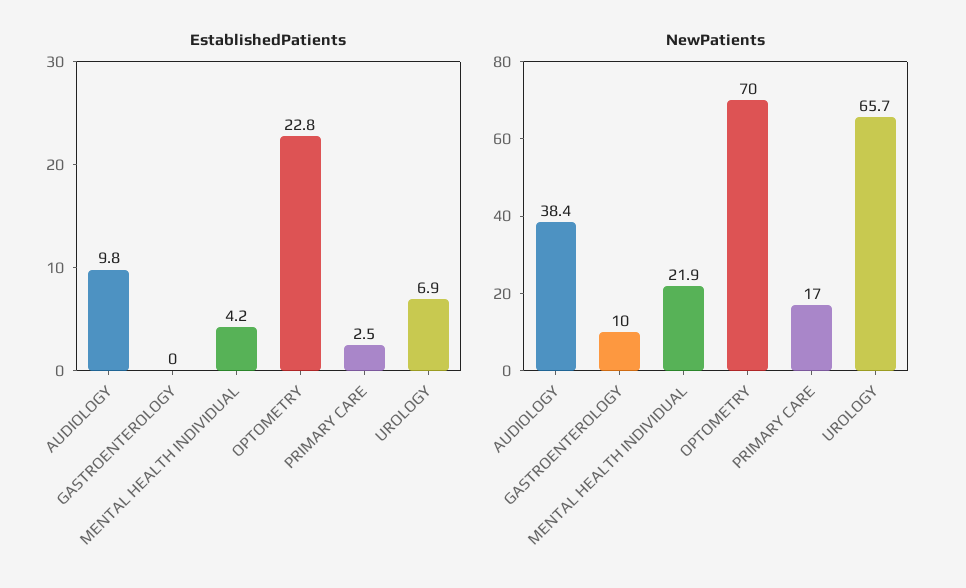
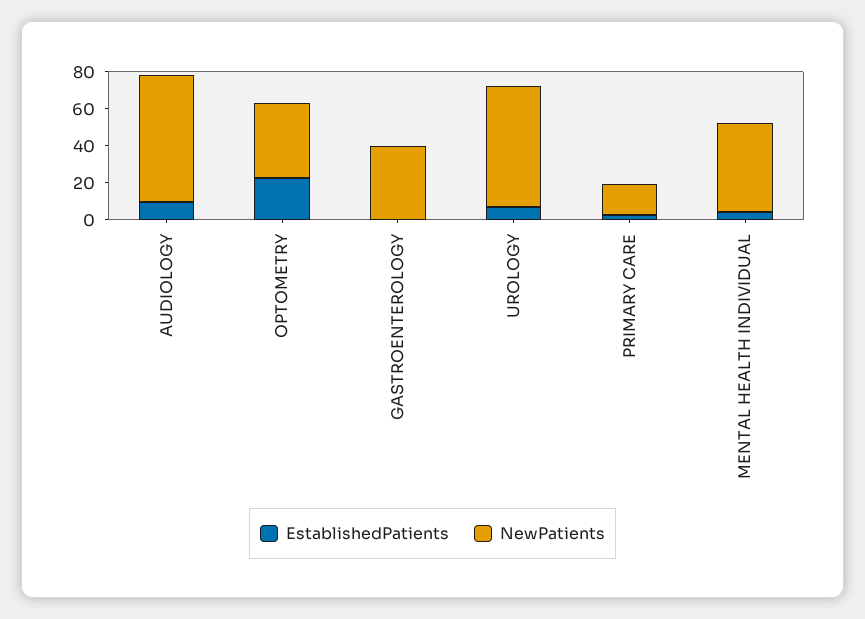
NewPatients, AUDIOLOGY: 38.4 -> 70
NewPatients, GASTROENTEROLOGY: 10 -> 40
NewPatients, MENTAL HEALTH INDIVIDUAL: 21.9 -> 50
NewPatients, OPTOMETRY: 70 -> 40

